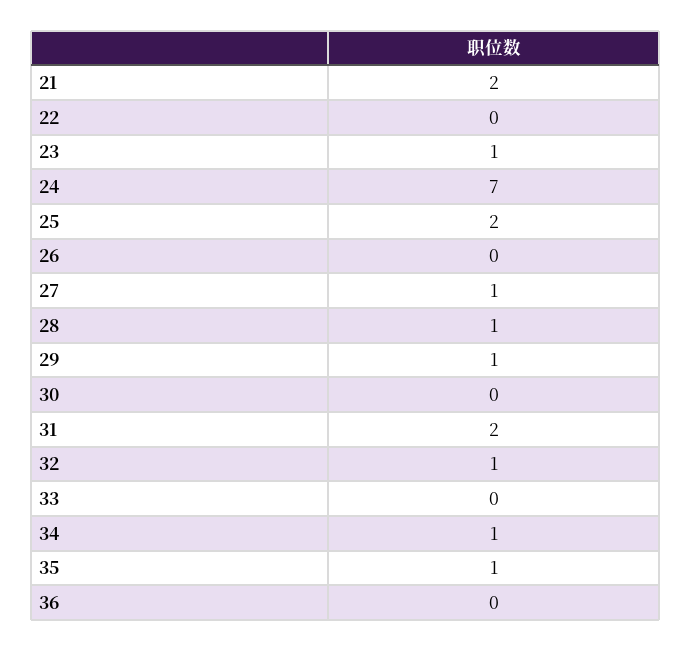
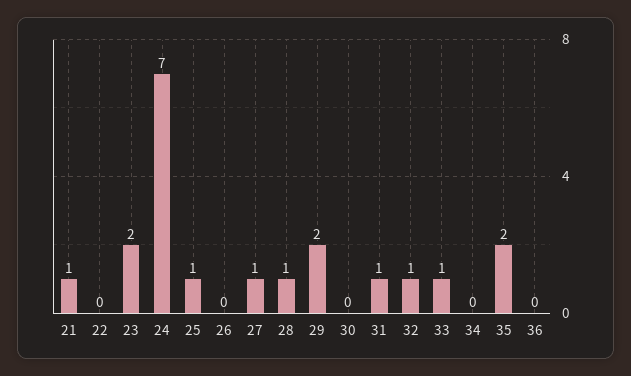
21: 2 -> 1
23: 1 -> 2
25: 2 -> 1
29: 1 -> 2
31: 2 -> 1
33: 0 -> 1
34: 1 -> 0
35: 1 -> 2

